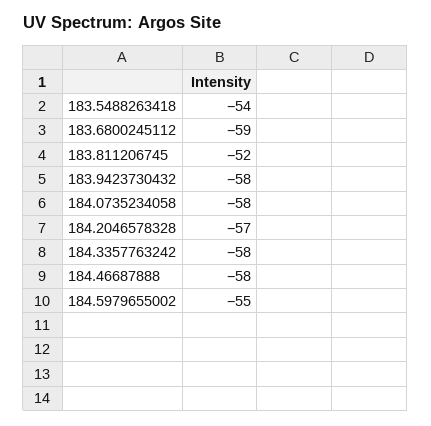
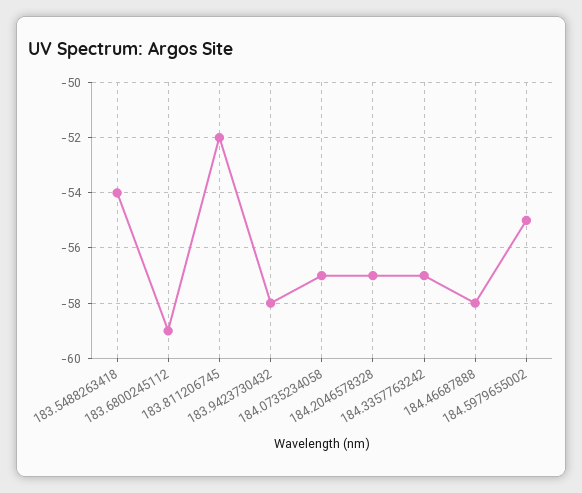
184.0735234058: -58 -> -57
184.3357763242: -58 -> -57

